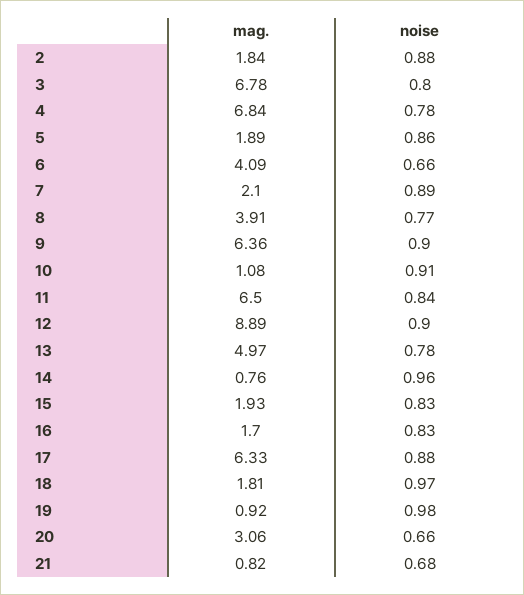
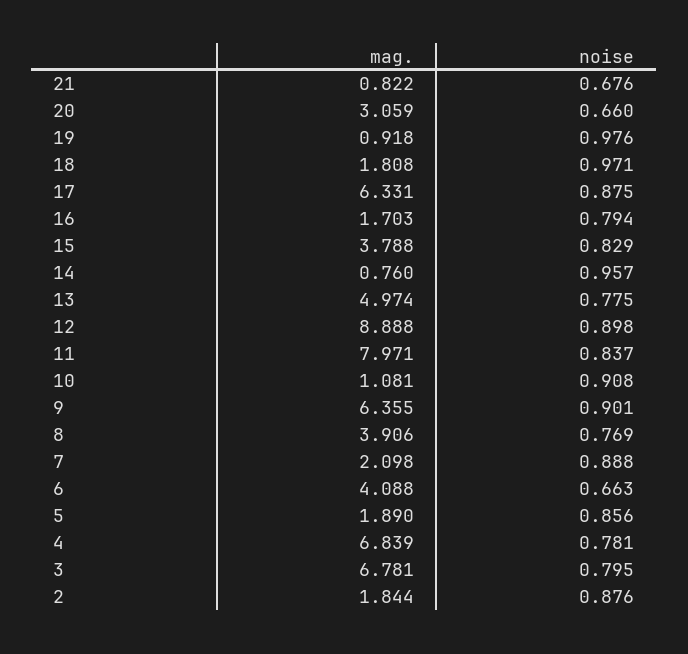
mag., 11: 6.5 -> 7.971
mag., 15: 1.93 -> 3.788
noise, 16: 0.83 -> 0.794

